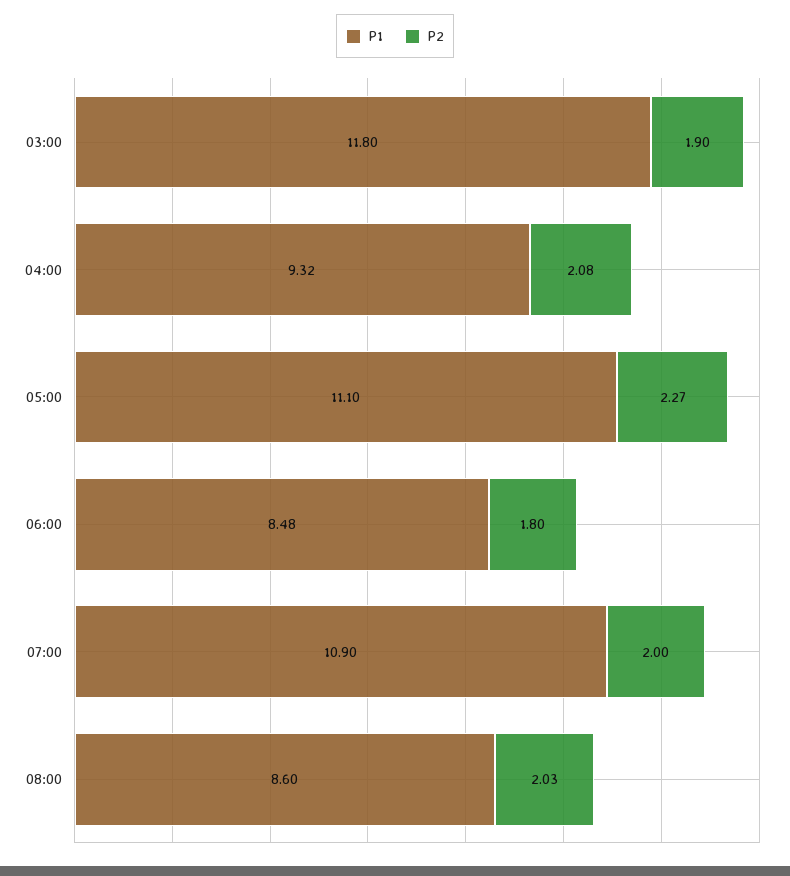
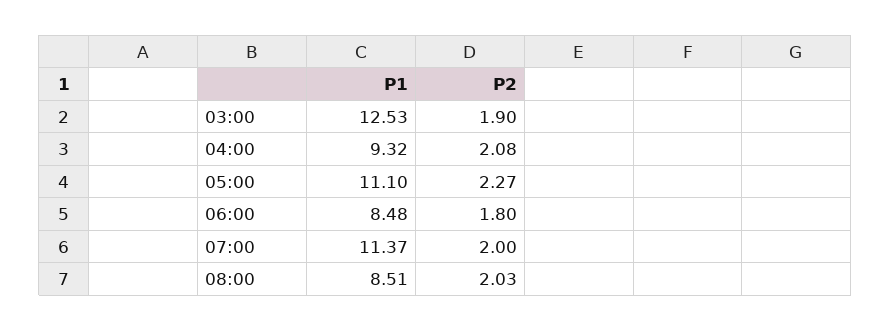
P1, 03:00: 11.8 -> 12.53
P1, 07:00: 10.9 -> 11.37
P1, 08:00: 8.6 -> 8.51

